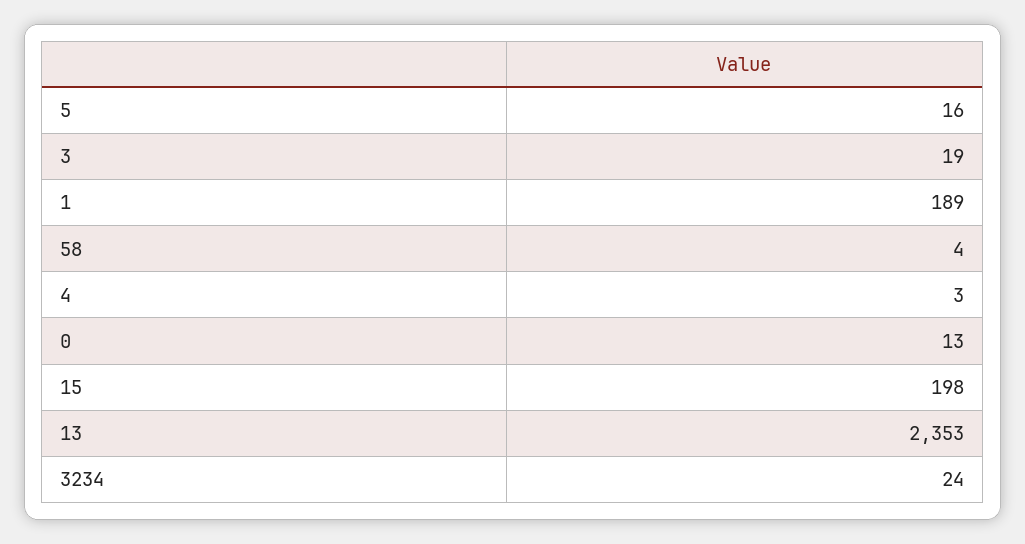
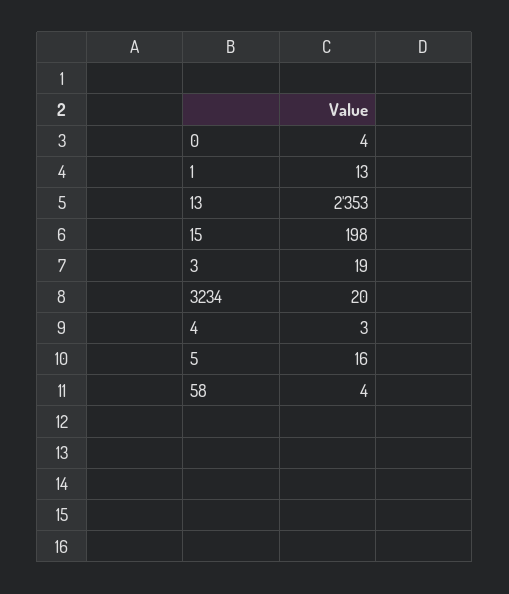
1: 189 -> 13
0: 13 -> 4
3234: 24 -> 20

